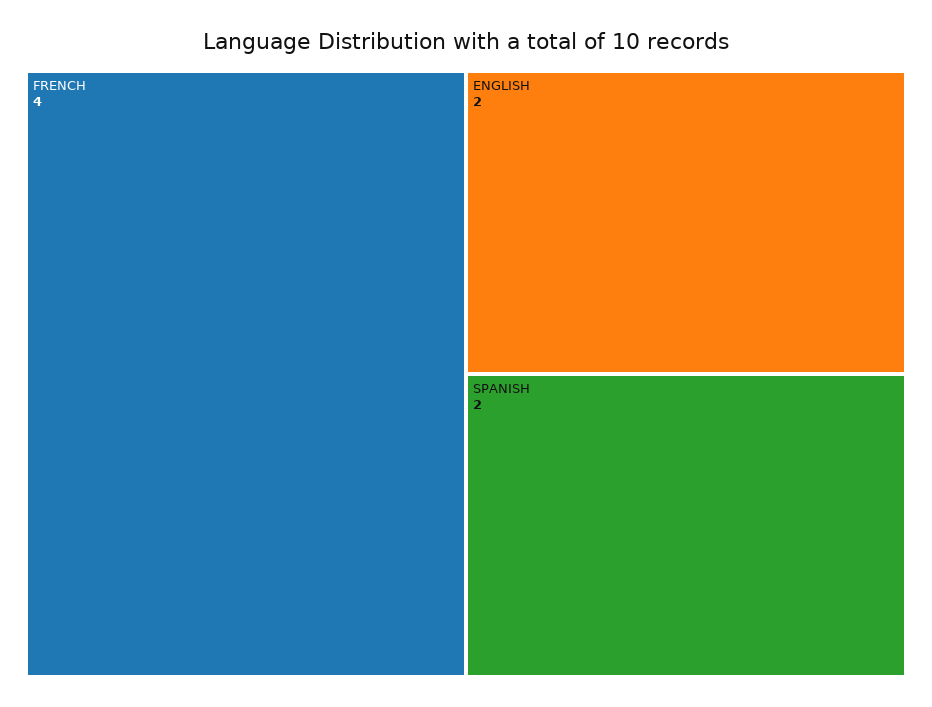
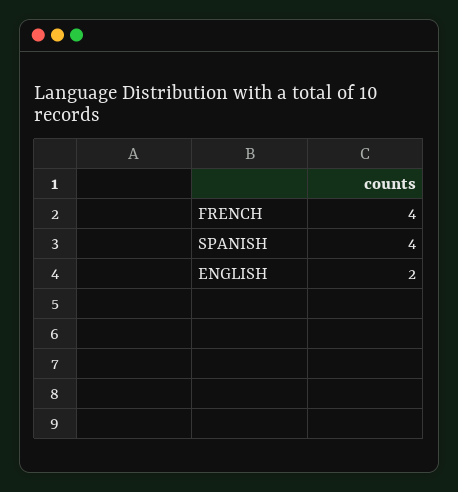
SPANISH: 2 -> 4

